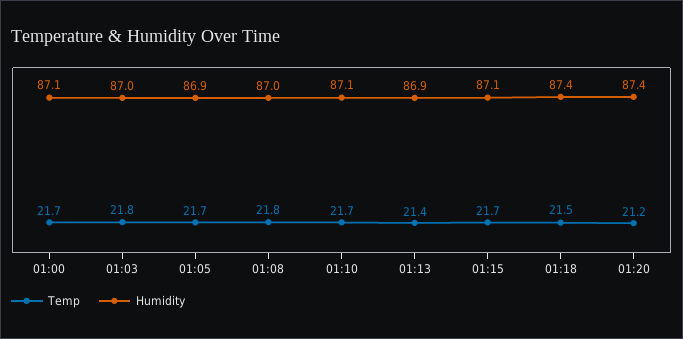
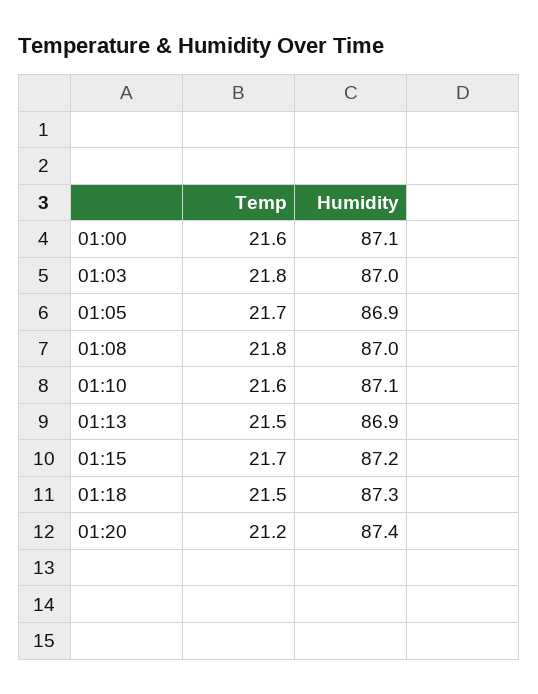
Temp, 01:00: 21.7 -> 21.6
Temp, 01:10: 21.7 -> 21.6
Temp, 01:13: 21.4 -> 21.5
Humidity, 01:15: 87.1 -> 87.2
Humidity, 01:18: 87.4 -> 87.3

